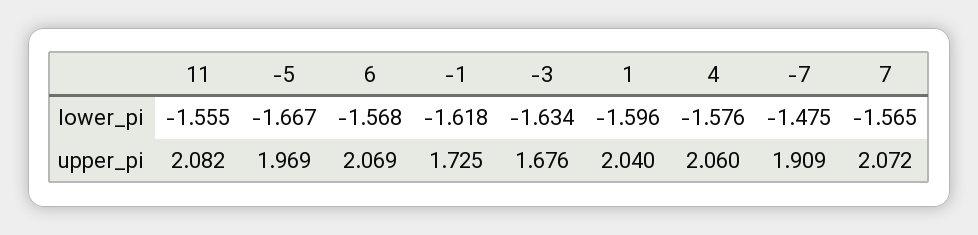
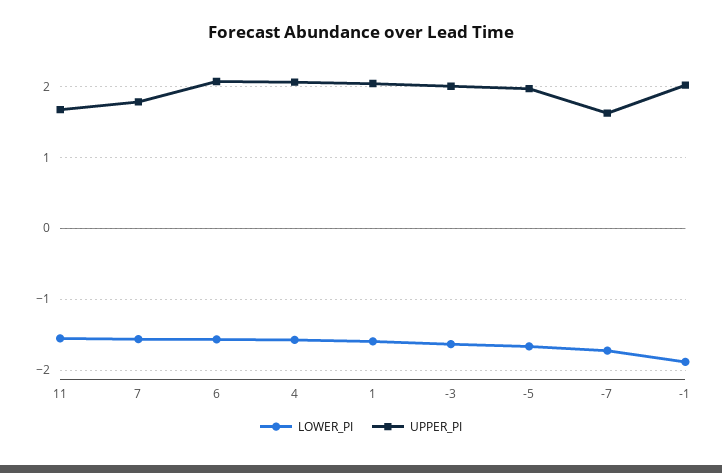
lower_pi, -1: -1.618 -> -1.9
lower_pi, -7: -1.475 -> -1.7
upper_pi, 11: 2.082 -> 1.7
upper_pi, -1: 1.725 -> 2
upper_pi, -3: 1.676 -> 2
upper_pi, -7: 1.909 -> 1.6
upper_pi, 7: 2.072 -> 1.8

